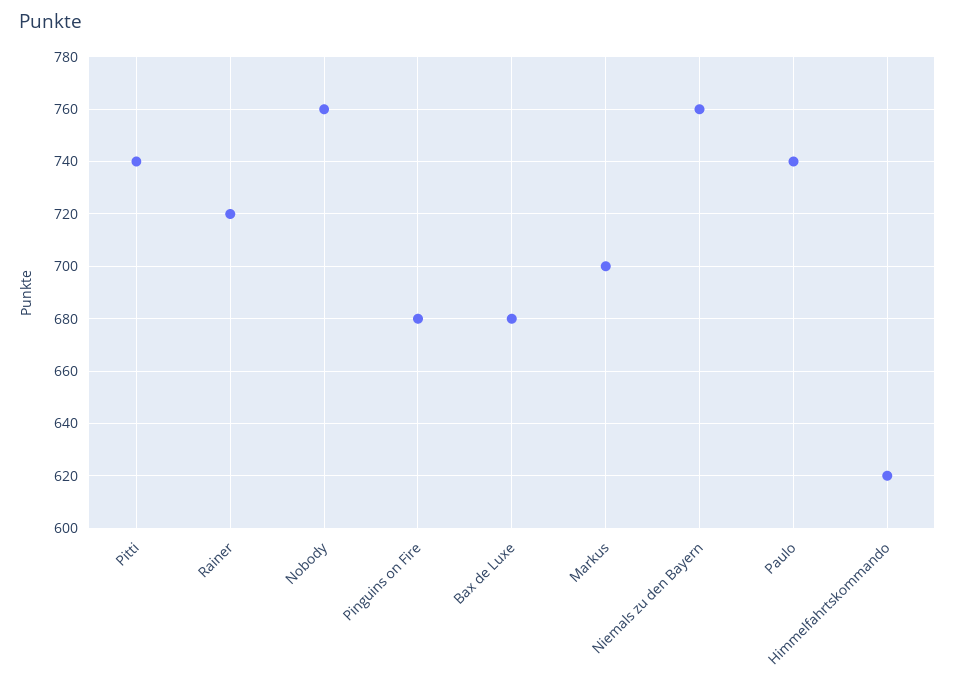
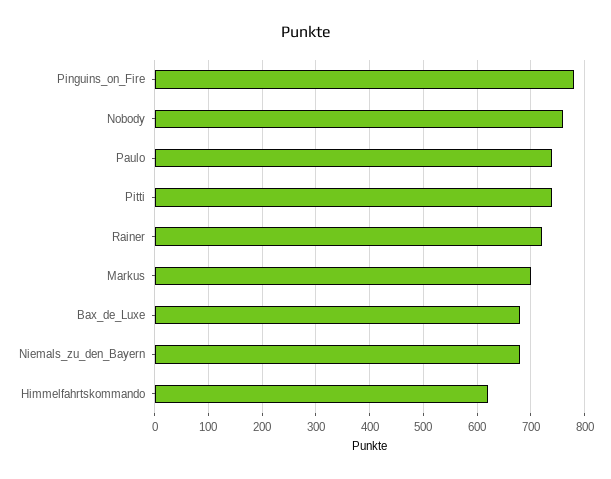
Pinguins on Fire: 680 -> 780
Niemals zu den Bayern: 760 -> 680

